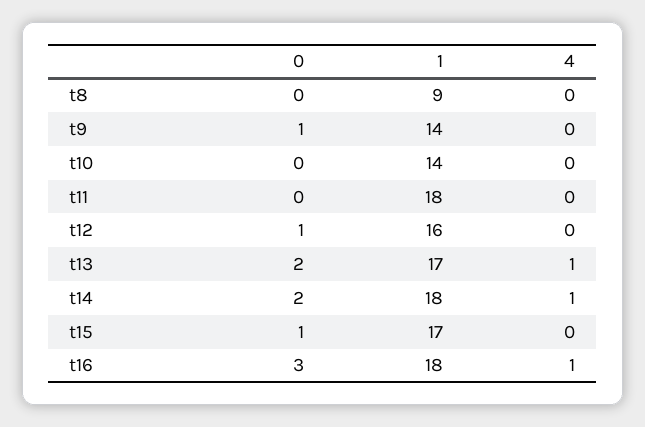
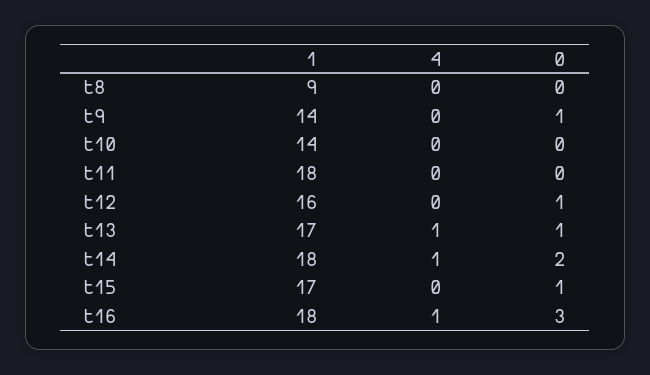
0, t13: 2 -> 1

